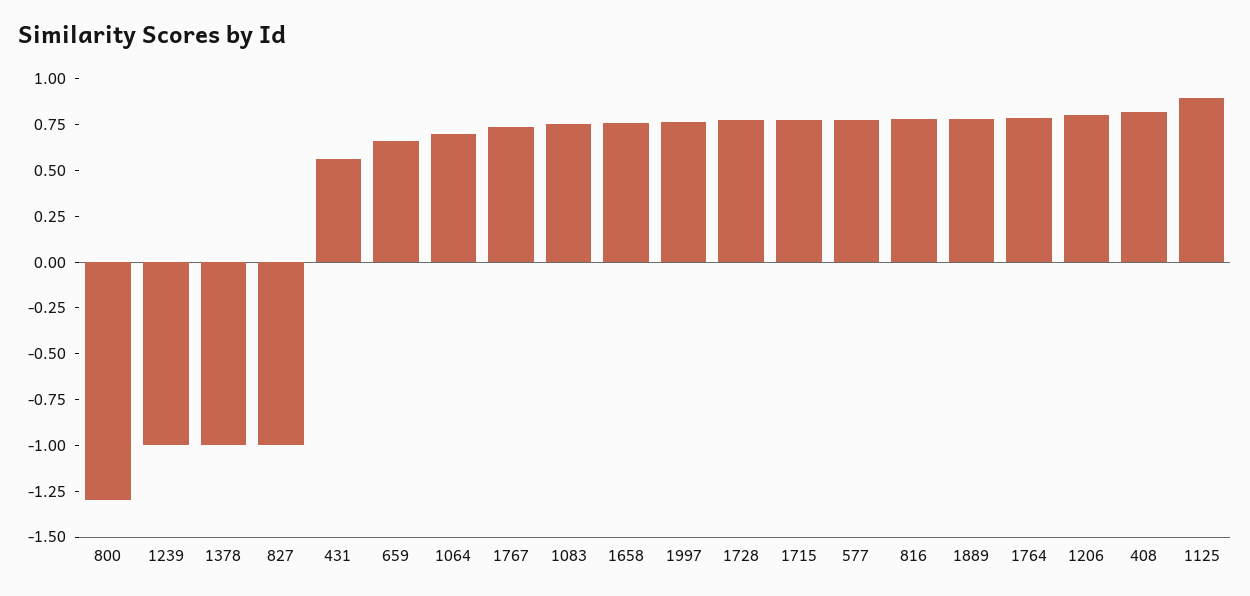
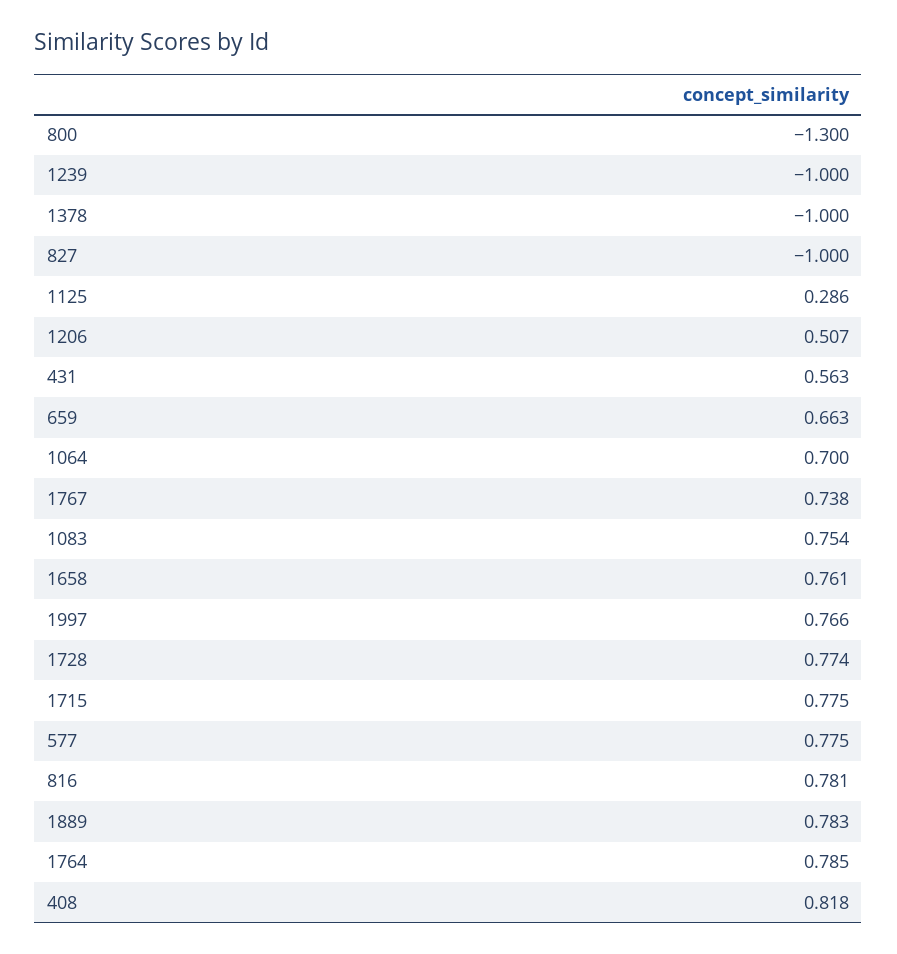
1206: 0.8 -> 0.507
1125: 0.9 -> 0.286

